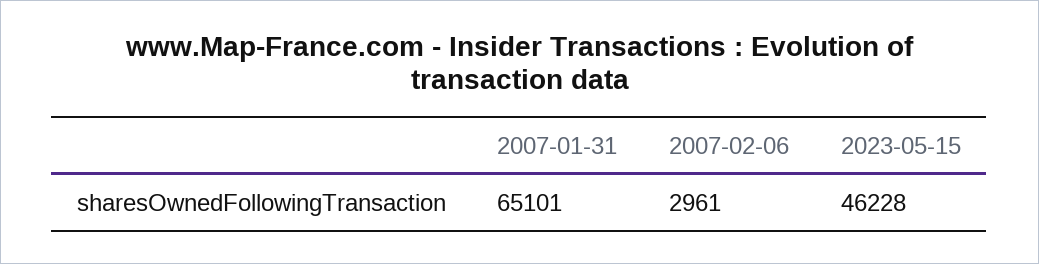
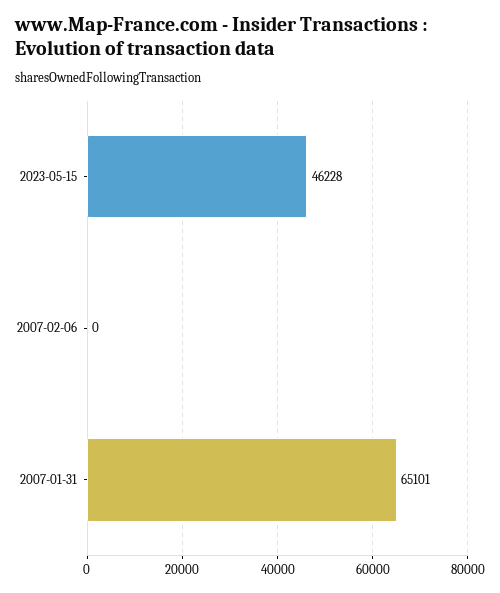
2007-02-06: 2961 -> 0

